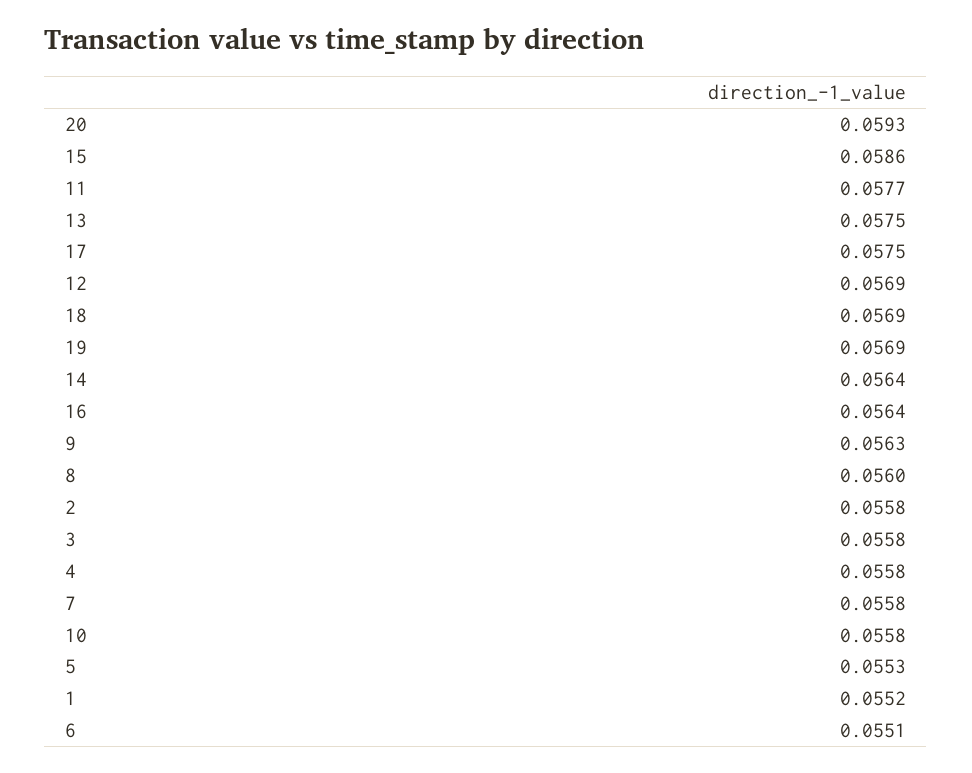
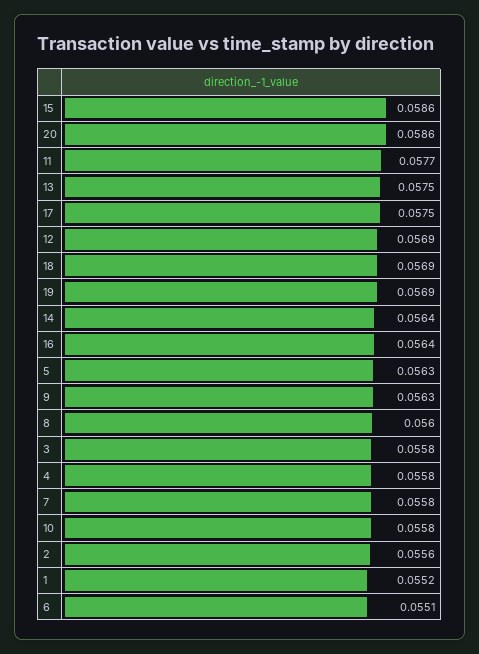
20: 0.0593 -> 0.0586
2: 0.0558 -> 0.0556
5: 0.0553 -> 0.0563

